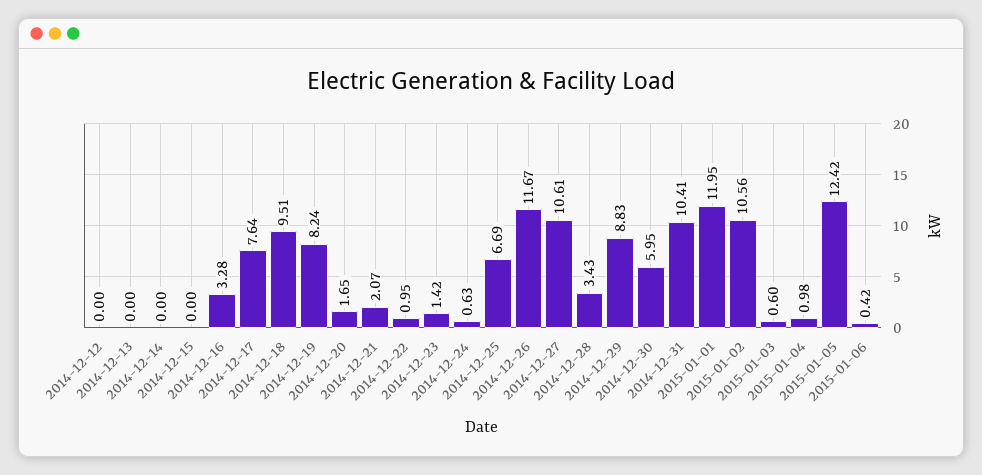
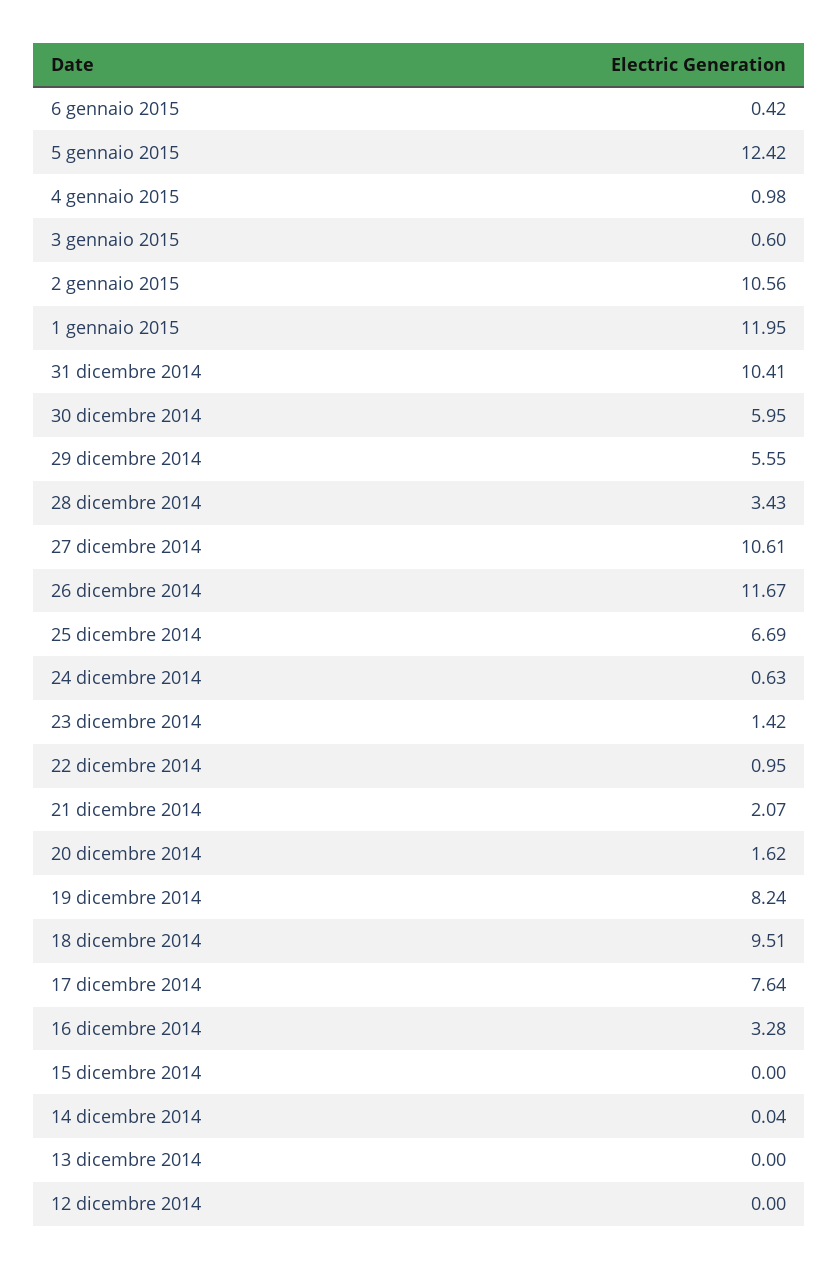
2014-12-14: 0 -> 0.04
2014-12-20: 1.65 -> 1.62
2014-12-29: 8.83 -> 5.55

